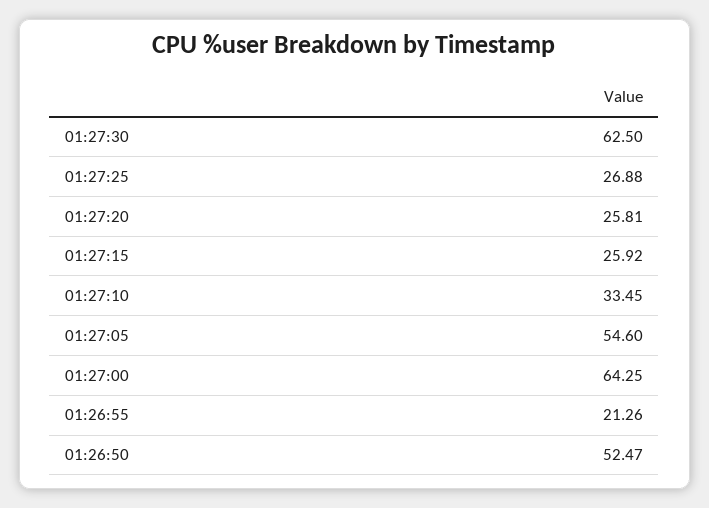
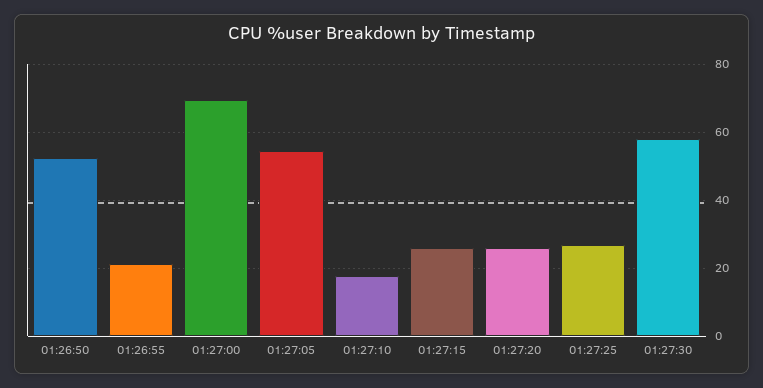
01:27:30: 62.5 -> 58
01:27:10: 33.45 -> 18
01:27:00: 64.25 -> 70

